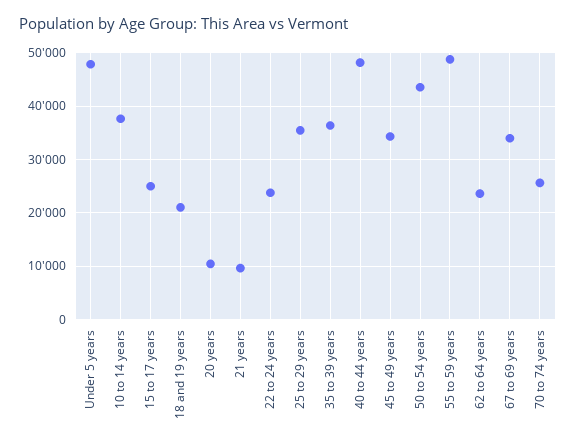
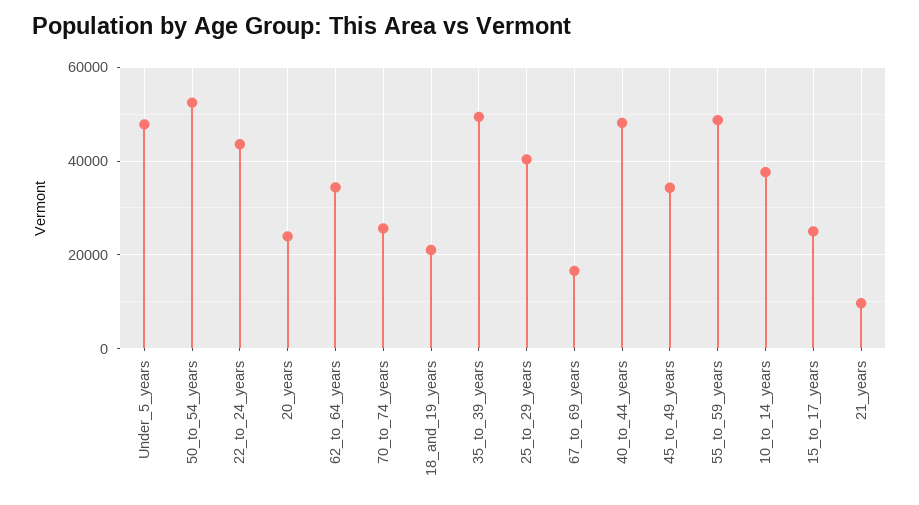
20 years: 10000 -> 24000
22 to 24 years: 24000 -> 44000
25 to 29 years: 36000 -> 40000
35 to 39 years: 36000 -> 50000
50 to 54 years: 44000 -> 52000
62 to 64 years: 24000 -> 34000
67 to 69 years: 34000 -> 16000

